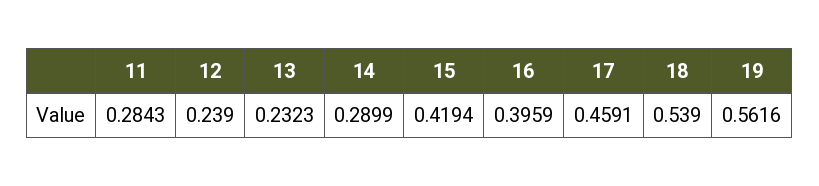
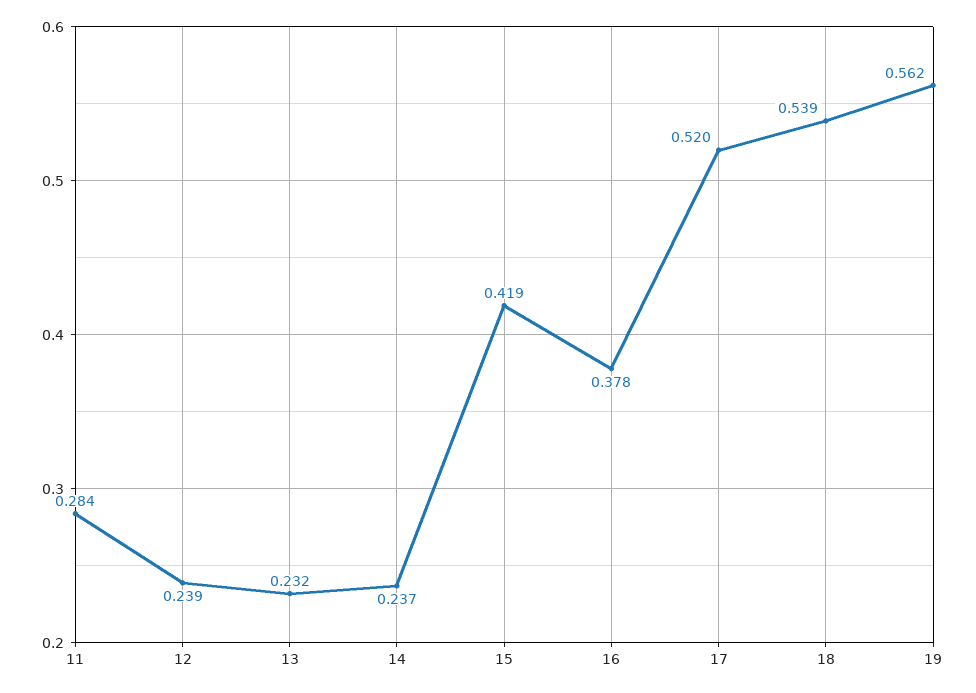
14: 0.2899 -> 0.237
16: 0.3959 -> 0.378
17: 0.4591 -> 0.52

